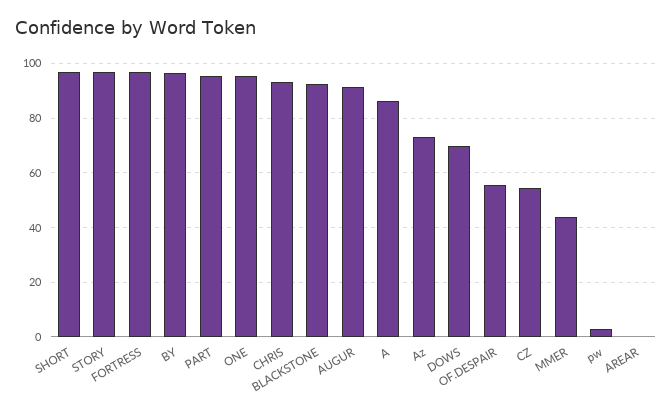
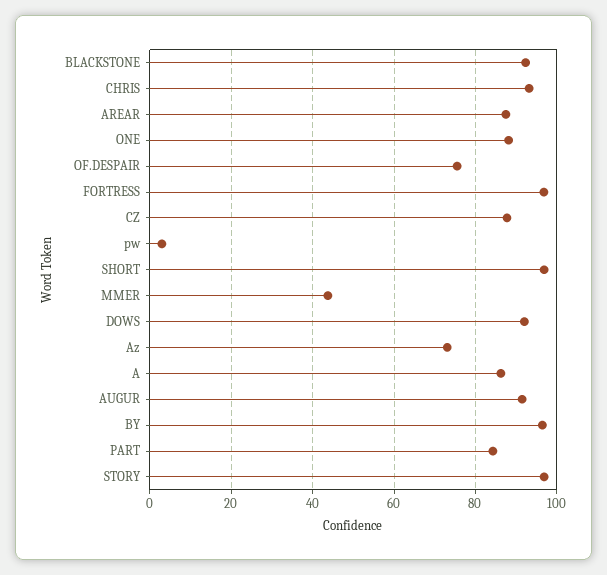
PART: 95 -> 84
ONE: 95 -> 88
DOWS: 70 -> 92
OF.DESPAIR: 55 -> 76
CZ: 55 -> 88
AREAR: 0 -> 88

